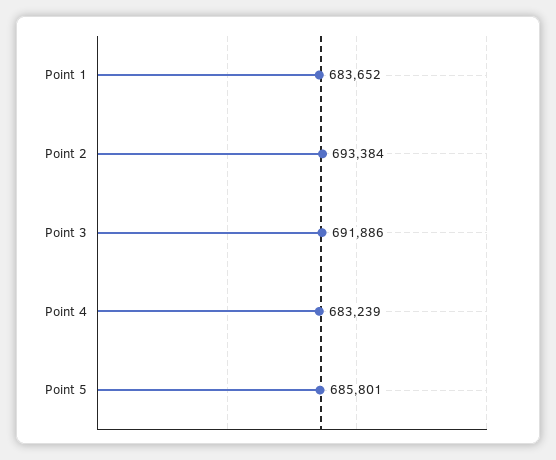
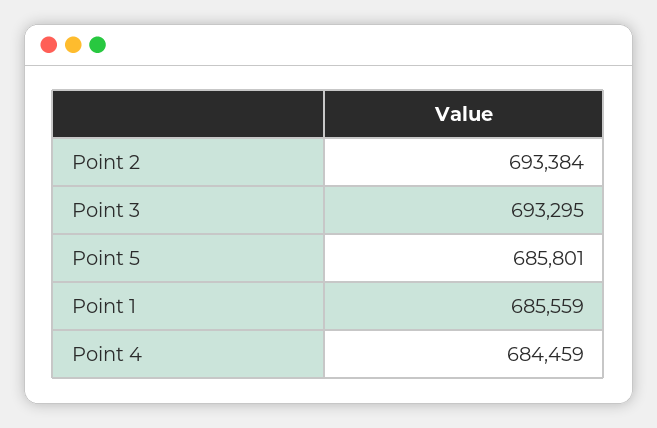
Point 1: 683652 -> 685559
Point 3: 691886 -> 693295
Point 4: 683239 -> 684459

